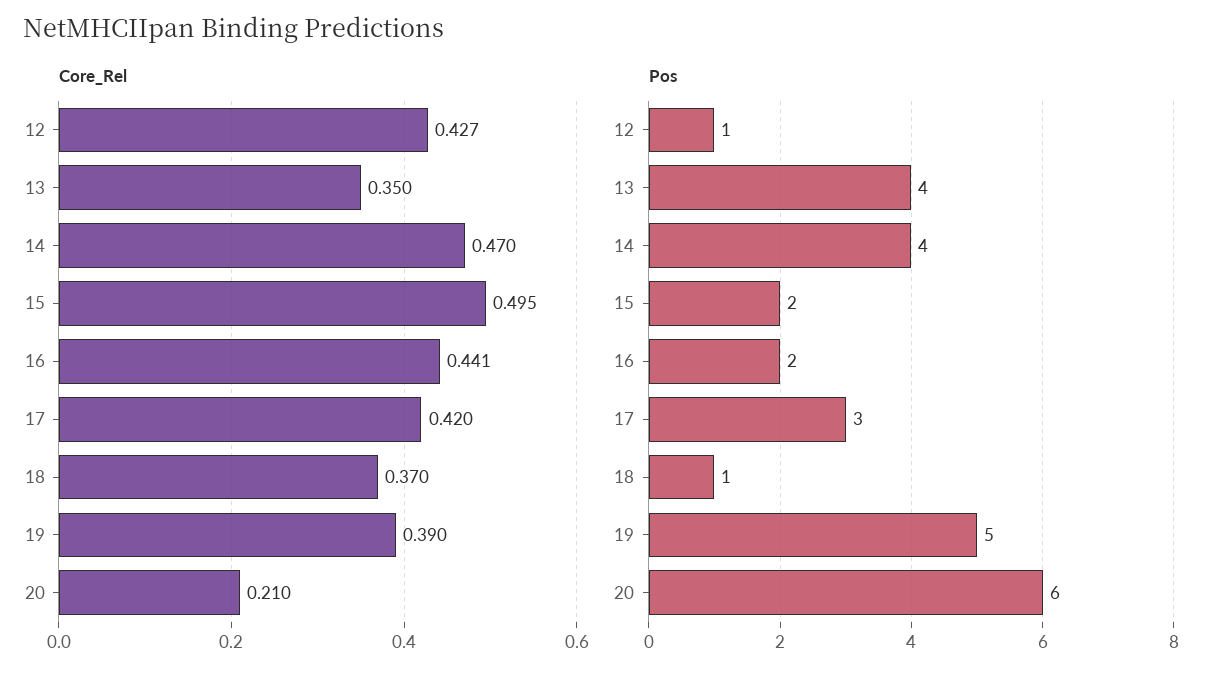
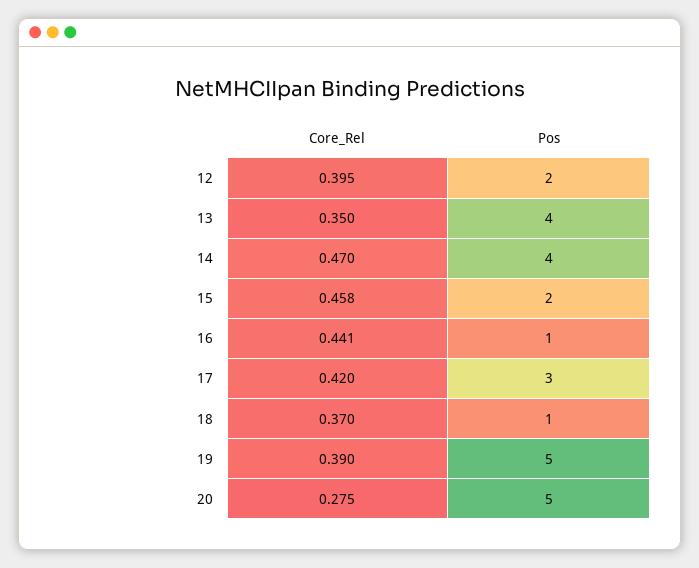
Core_Rel, 12: 0.427 -> 0.395
Core_Rel, 15: 0.495 -> 0.458
Core_Rel, 20: 0.21 -> 0.275
Pos, 12: 1 -> 2
Pos, 16: 2 -> 1
Pos, 20: 6 -> 5

